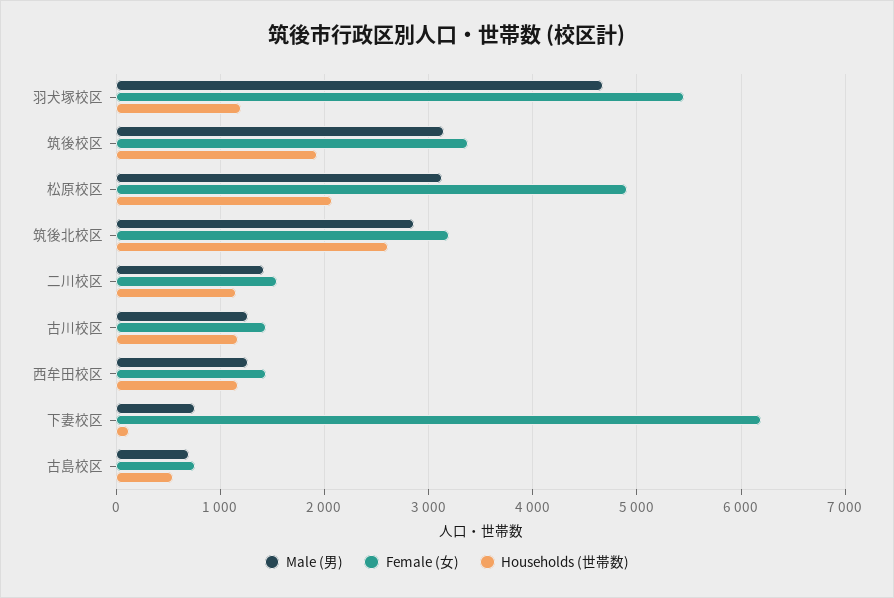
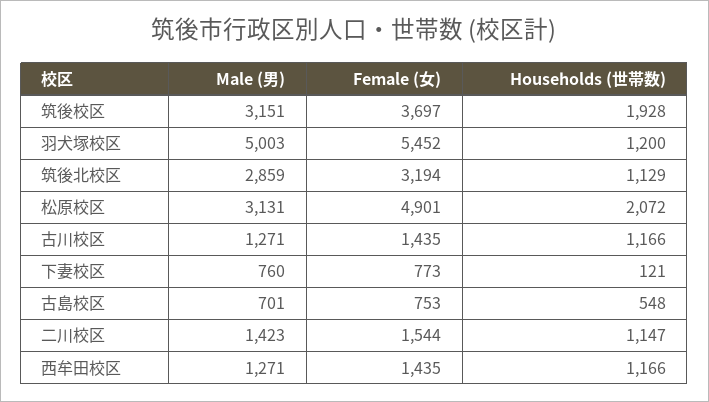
Male (男), 羽犬塚校区: 4700 -> 5003
Female (女), 筑後校区: 3400 -> 3697
Households (世帯数), 筑後北校区: 2600 -> 1129
Female (女), 下妻校区: 6200 -> 773

